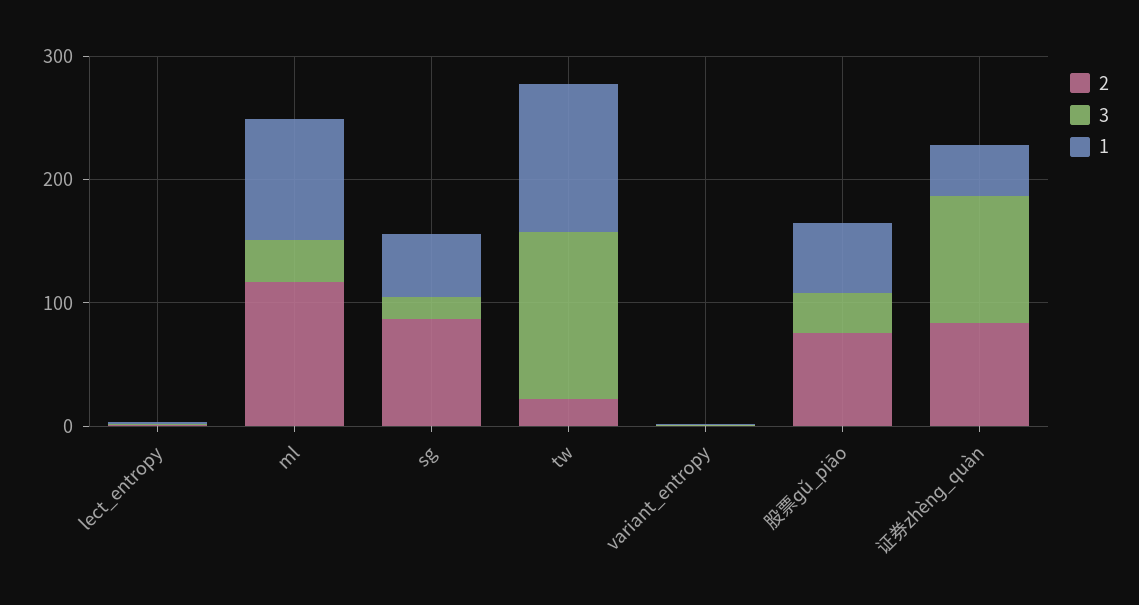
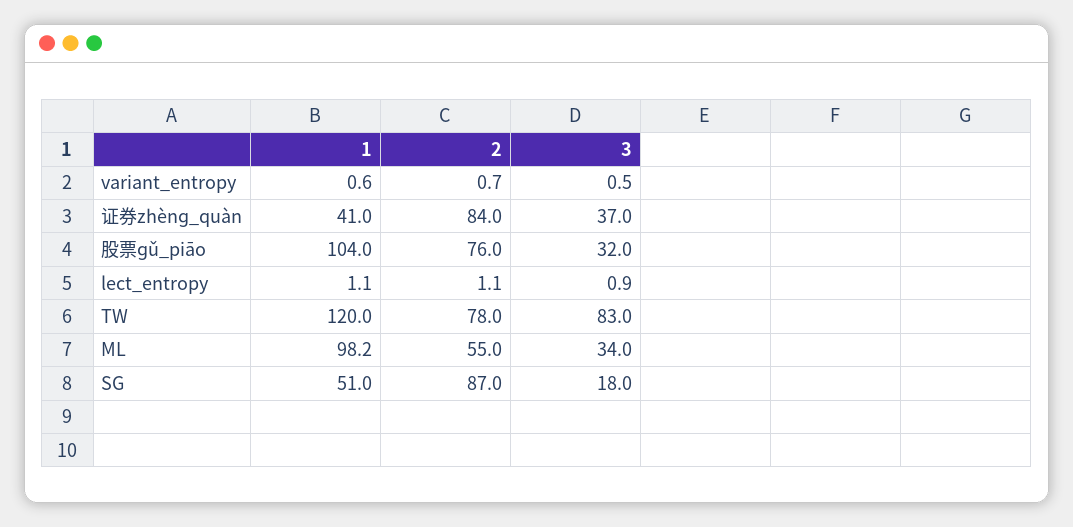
2, ml: 120 -> 55
2, tw: 20 -> 78
3, tw: 140 -> 83
1, 股票ɡǔ_piāo: 60 -> 104
3, 证券zhènɡ_quàn: 100 -> 37

